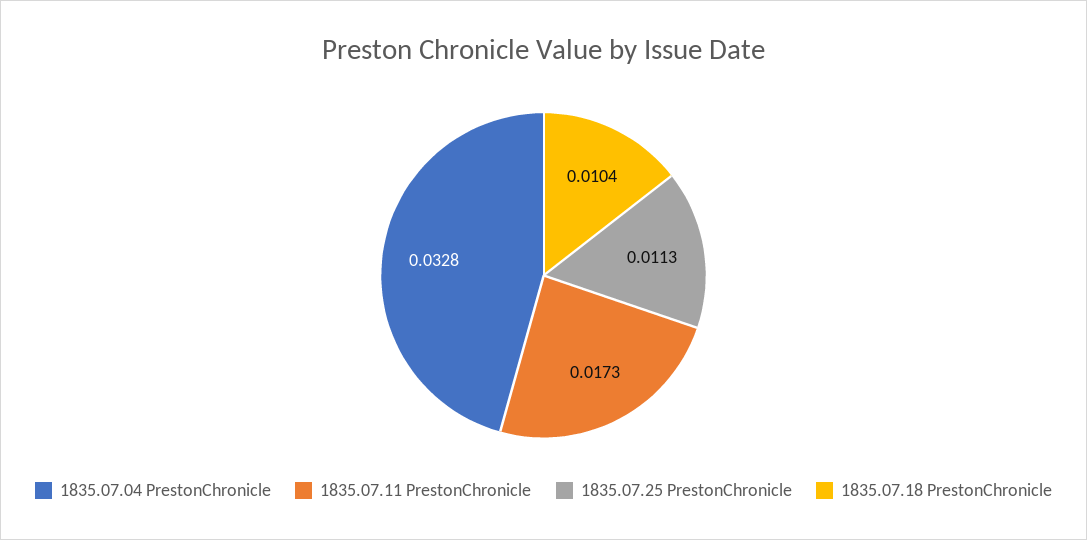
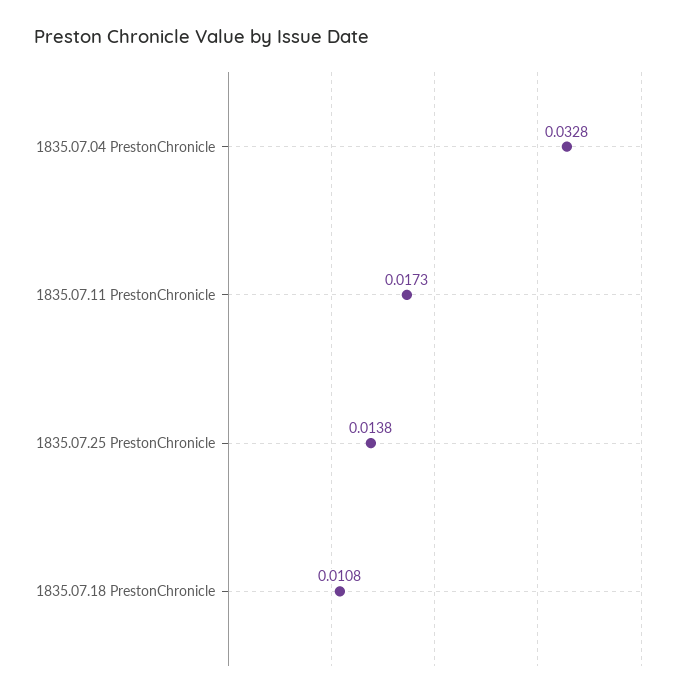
1835.07.25 PrestonChronicle: 0.0113 -> 0.0138
1835.07.18 PrestonChronicle: 0.0104 -> 0.0108

